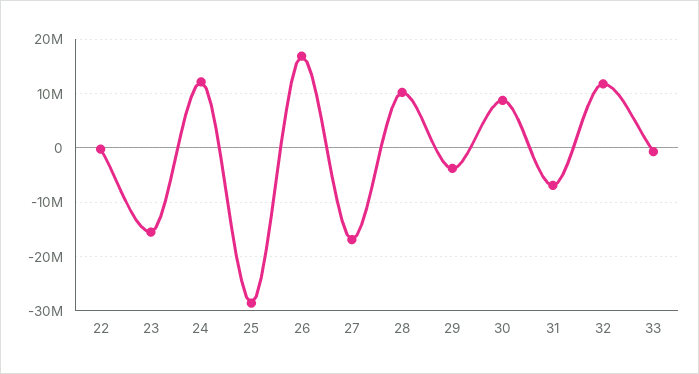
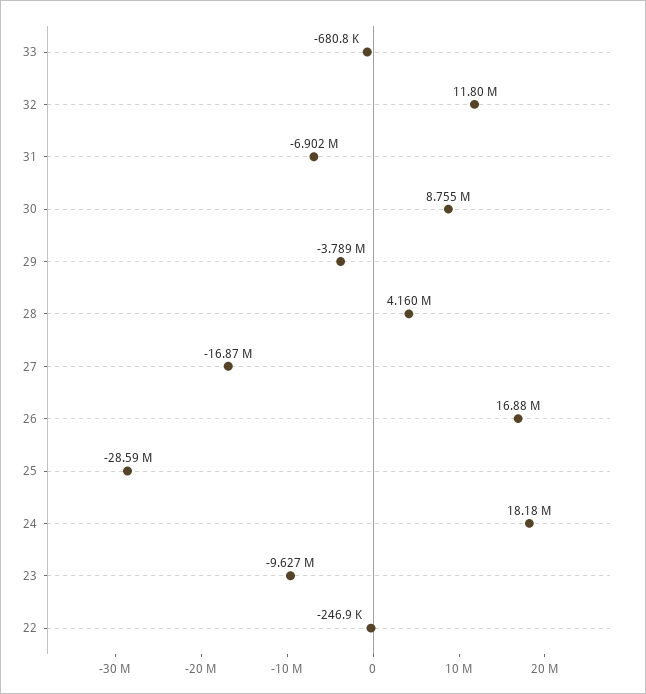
23: -16000000 -> -9627000
24: 12000000 -> 18180000
28: 10000000 -> 4160000

